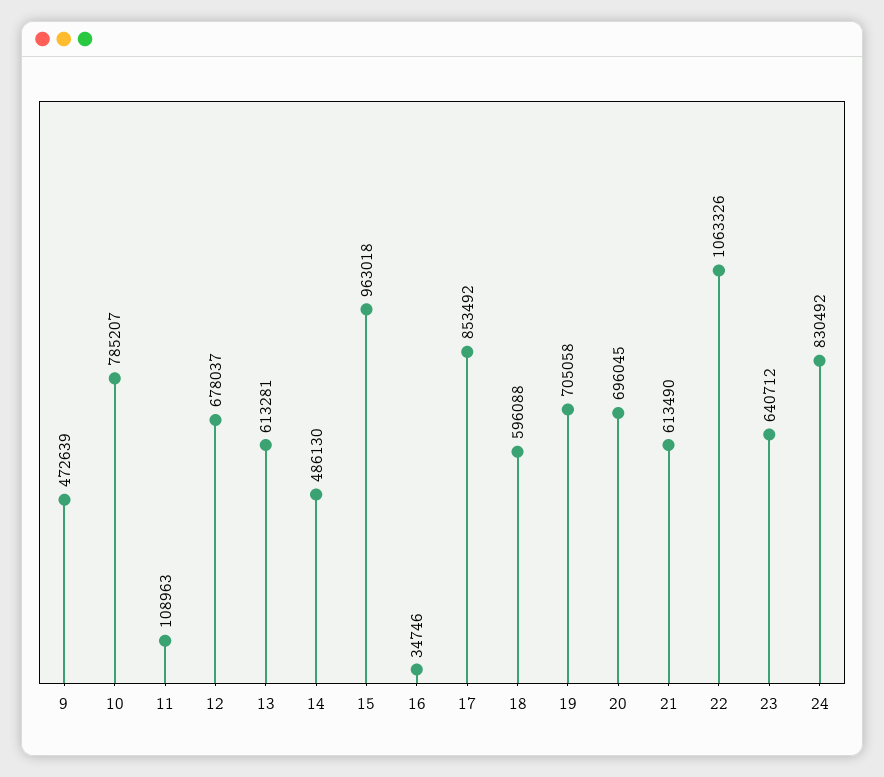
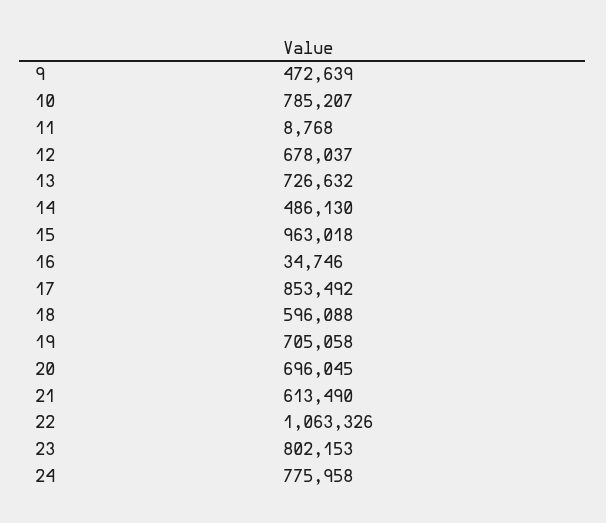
11: 108963 -> 8768
13: 613281 -> 726632
23: 640712 -> 802153
24: 830492 -> 775958

